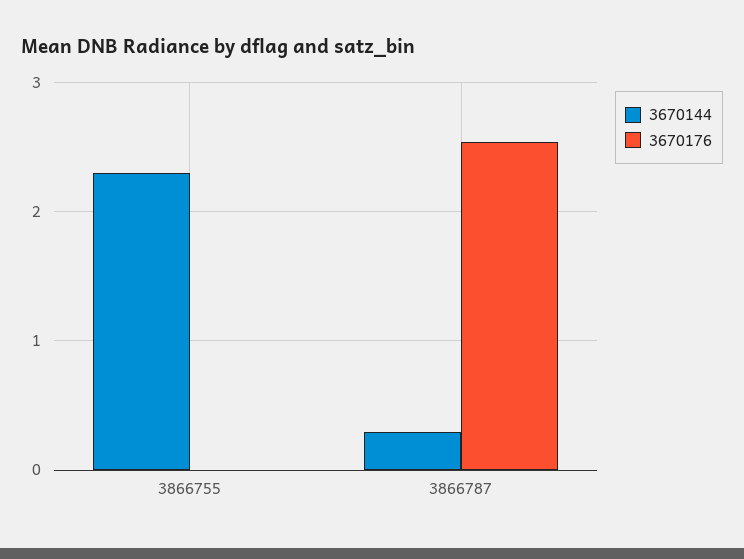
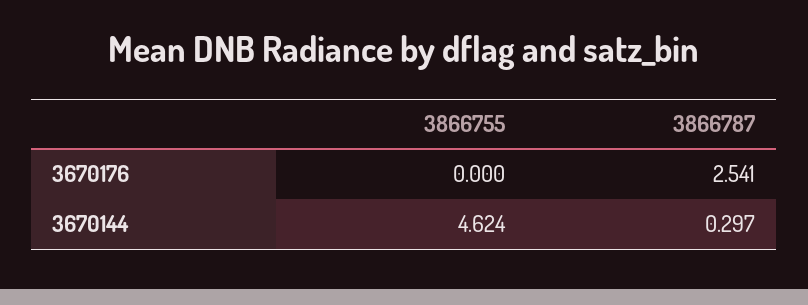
3670144, 3866755: 2.3 -> 4.624

